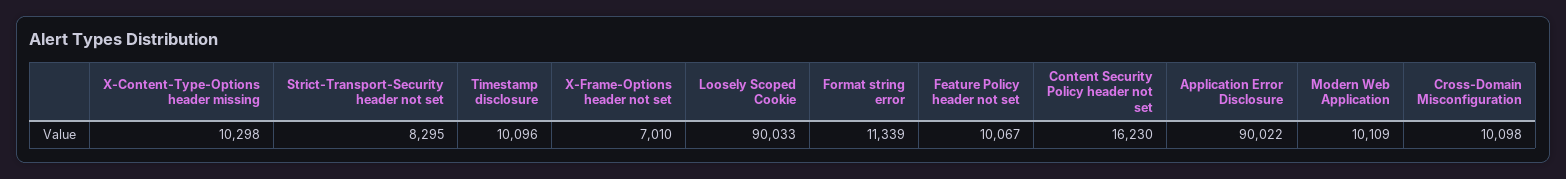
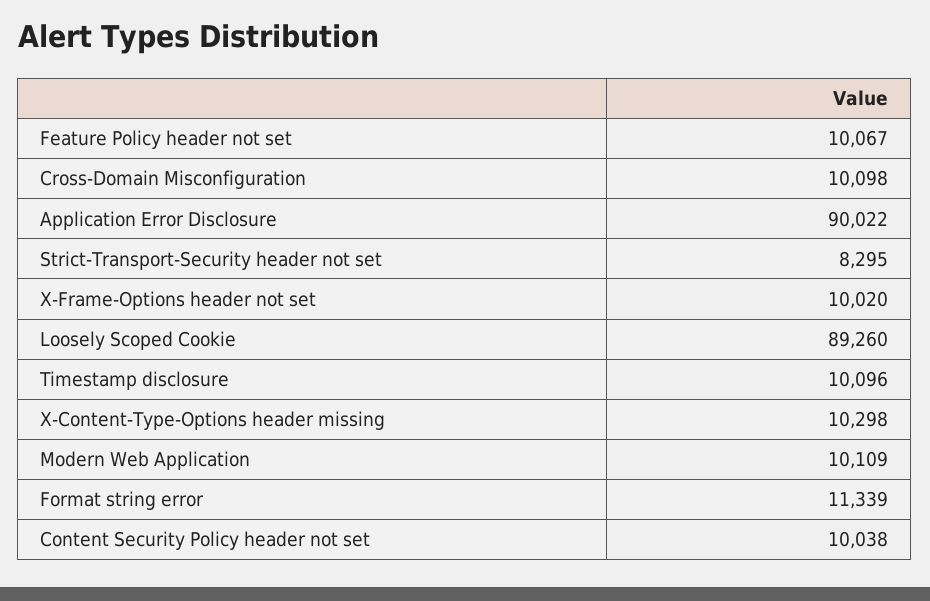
X-Frame-Options header not set: 7010 -> 10020
Loosely Scoped Cookie: 90033 -> 89260
Content Security Policy header not set: 16230 -> 10038

